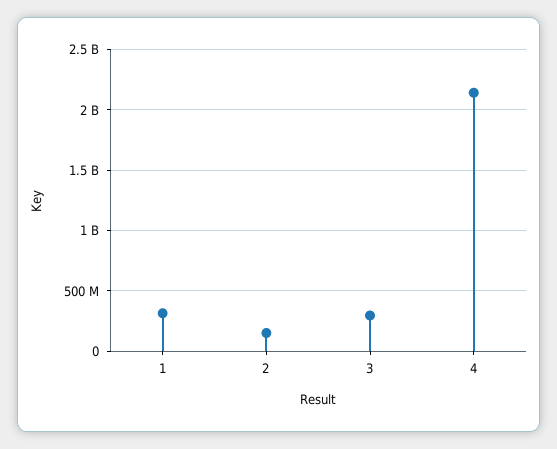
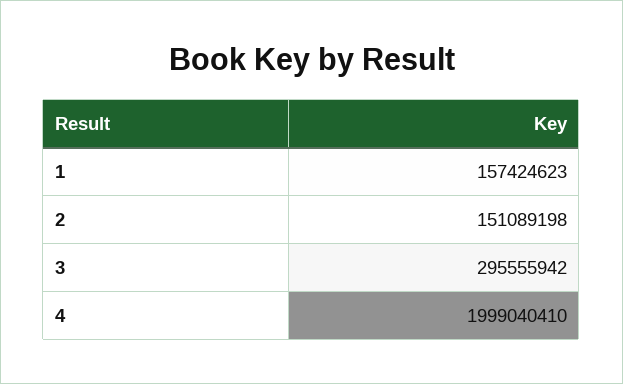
1: 300000000 -> 157424623
4: 2150000000 -> 1999040410

